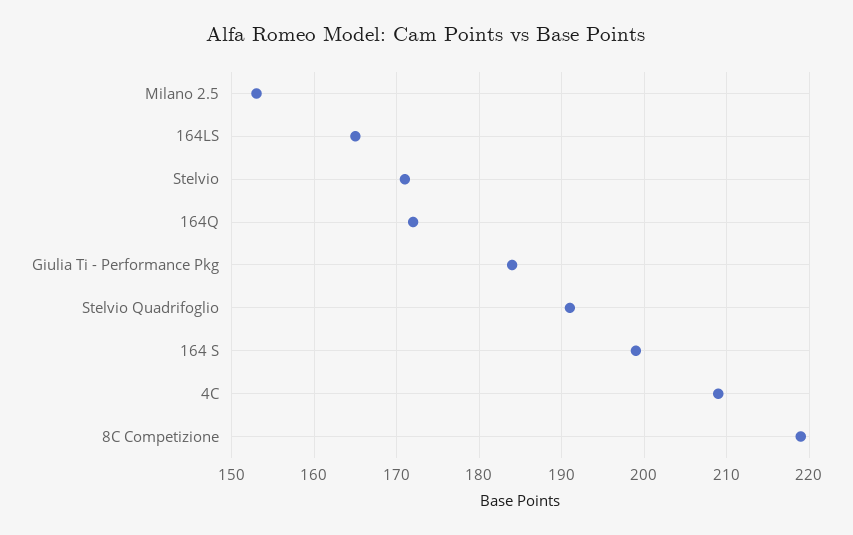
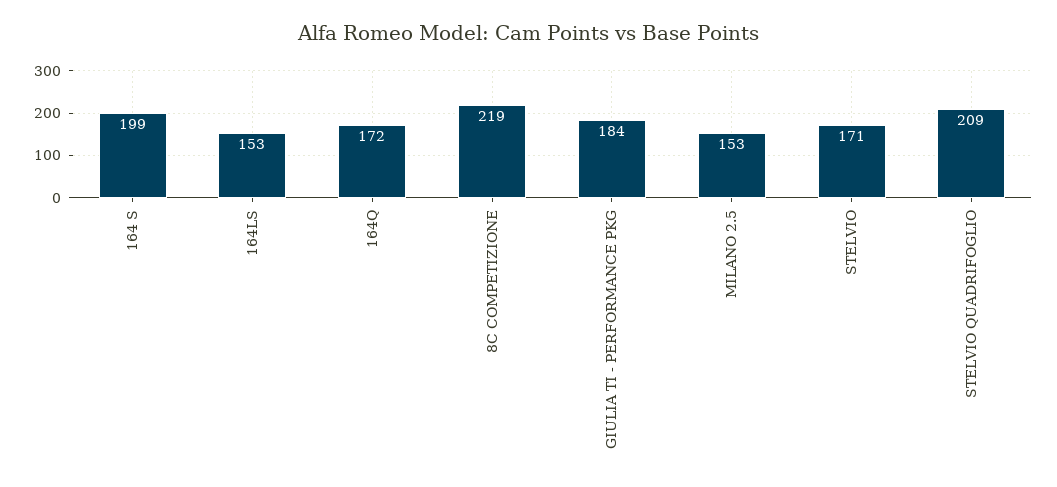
164LS: 165 -> 153
Stelvio Quadrifoglio: 191 -> 209
4C: 209 -> none

